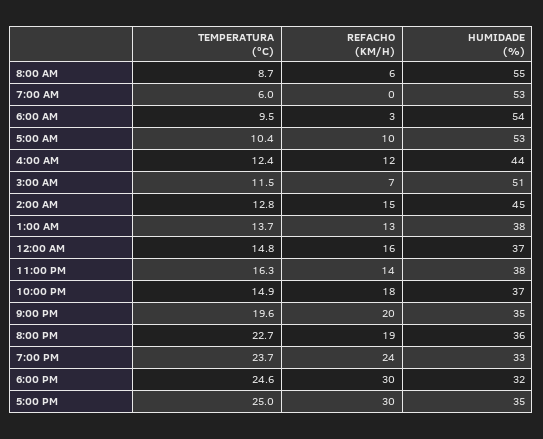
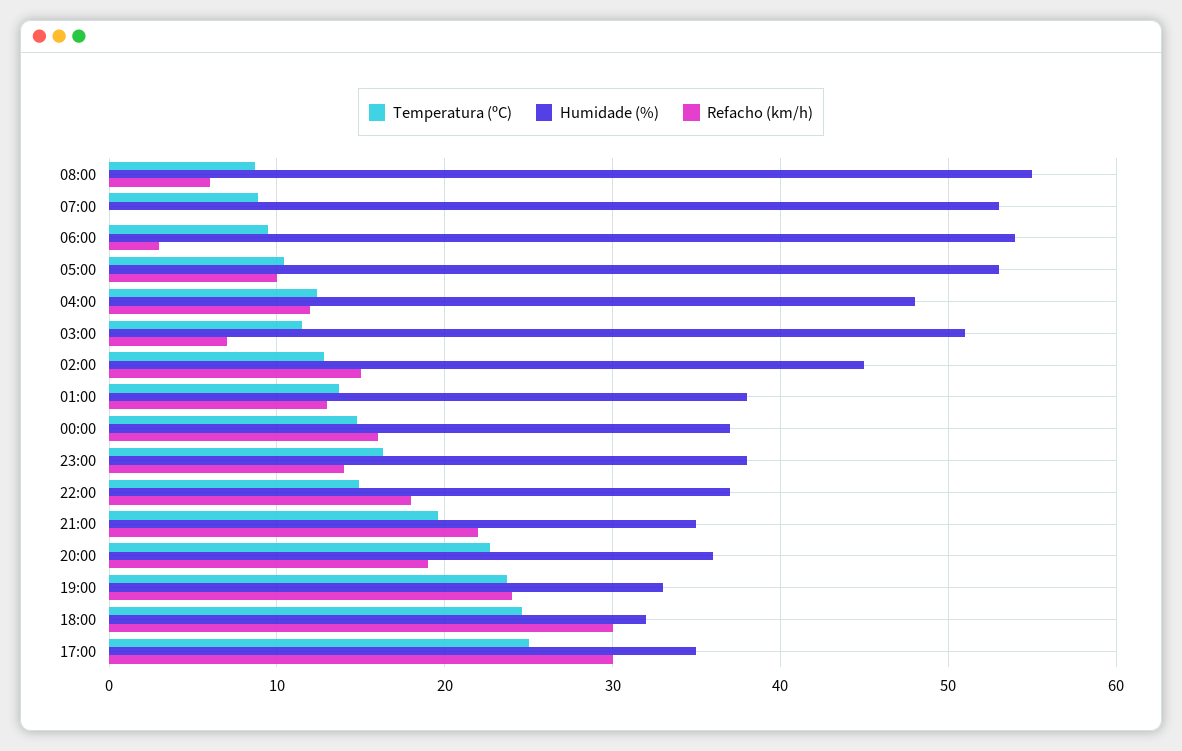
TEMPERATURA (ºC), 7:00 AM: 6 -> 9
HUMIDADE (%), 4:00 AM: 44 -> 48
REFACHO (KM/H), 9:00 PM: 20 -> 22

